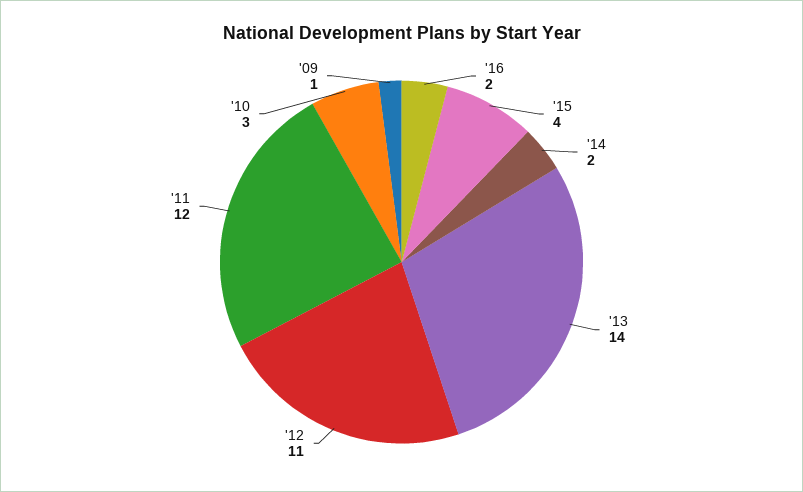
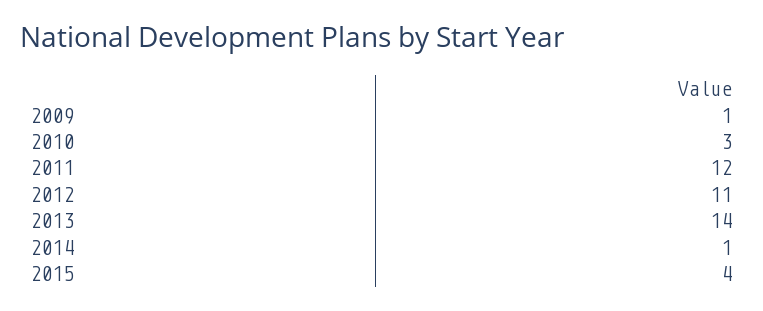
'16: 2 -> none
'14: 2 -> 1

